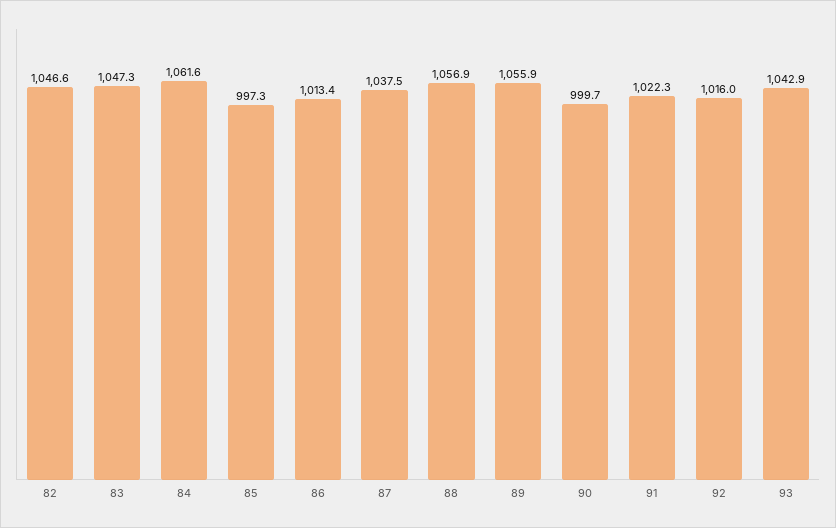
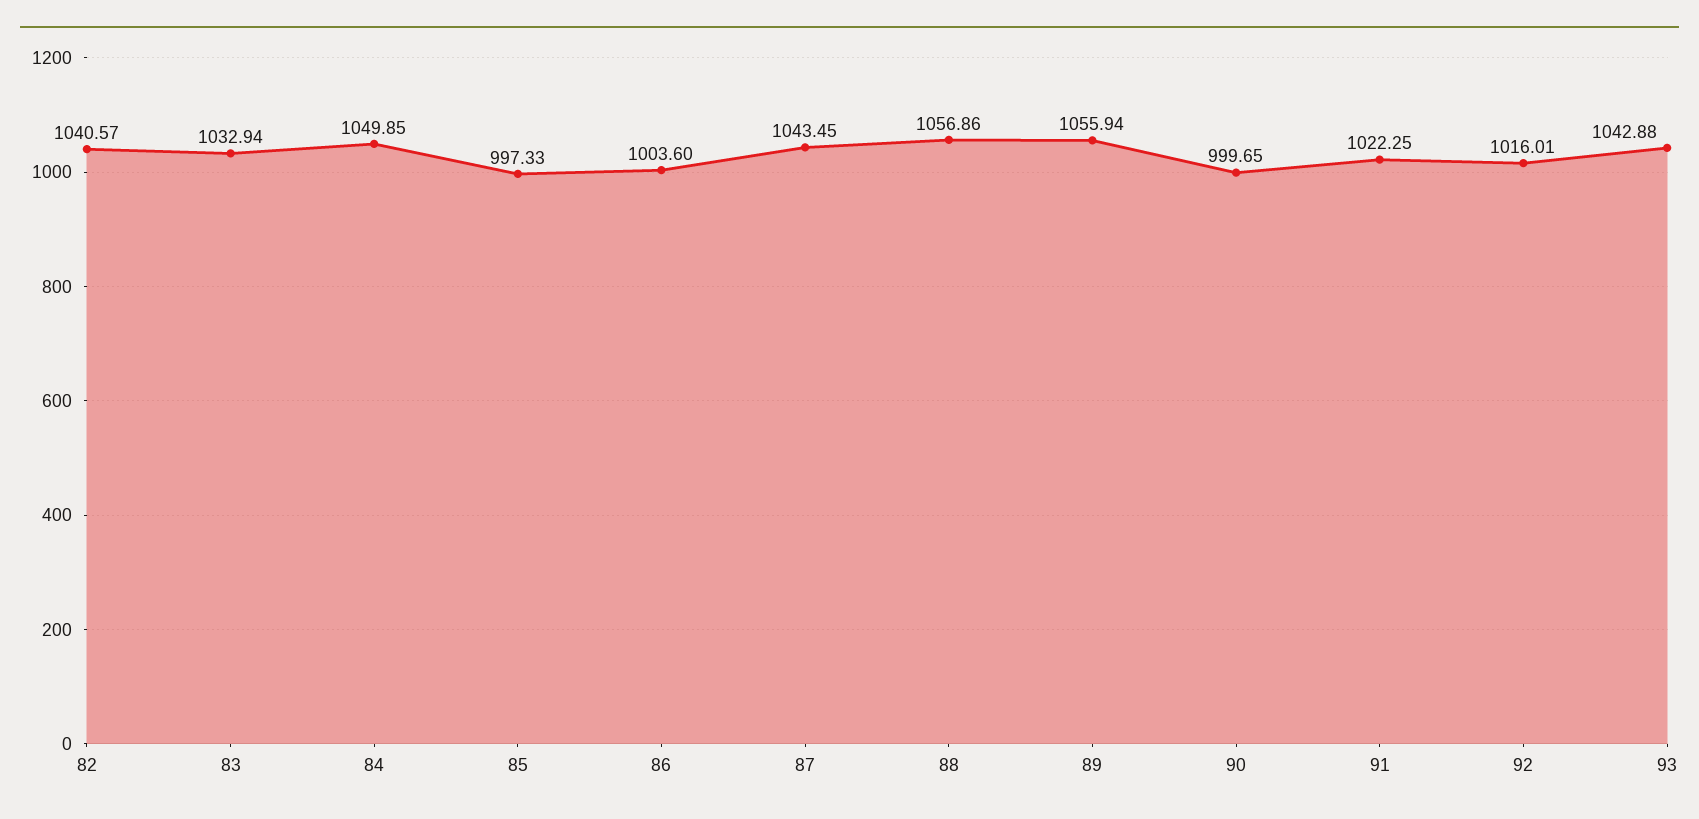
82: 1046.6 -> 1040.57
83: 1047.3 -> 1032.94
84: 1061.6 -> 1049.85
86: 1013.4 -> 1003.6
87: 1037.5 -> 1043.45

